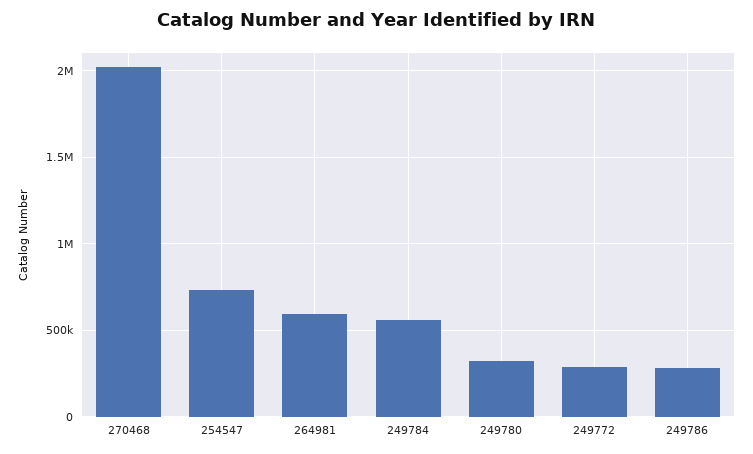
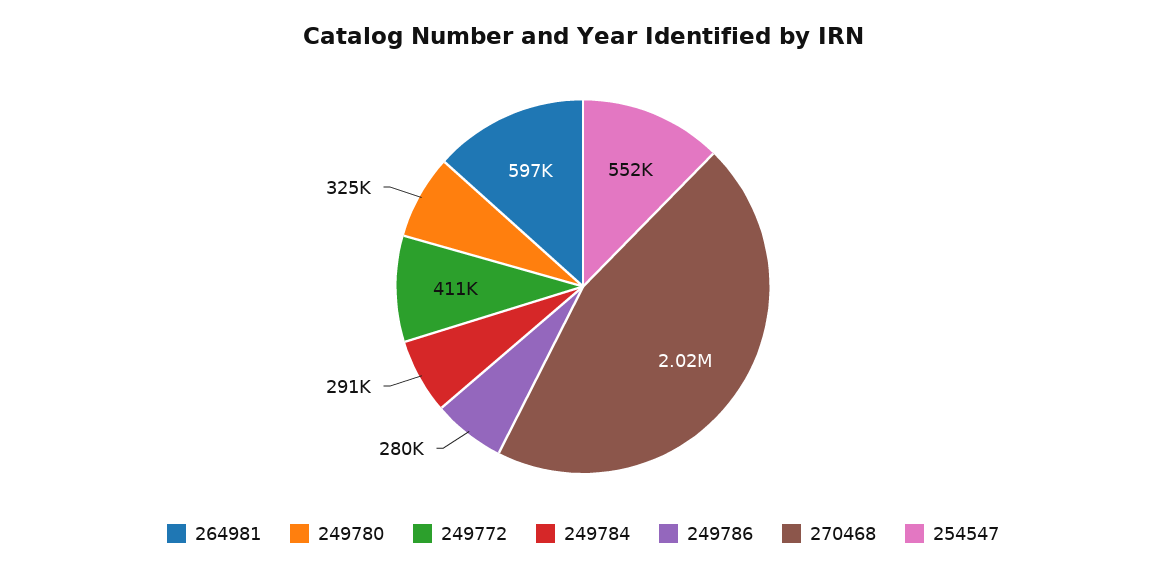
254547: 750000 -> 552000
249784: 550000 -> 291000
249772: 300000 -> 411000

